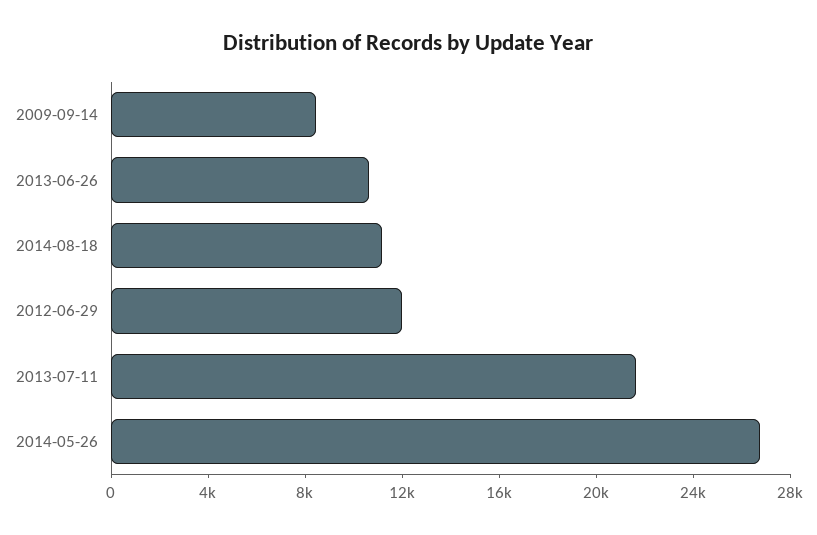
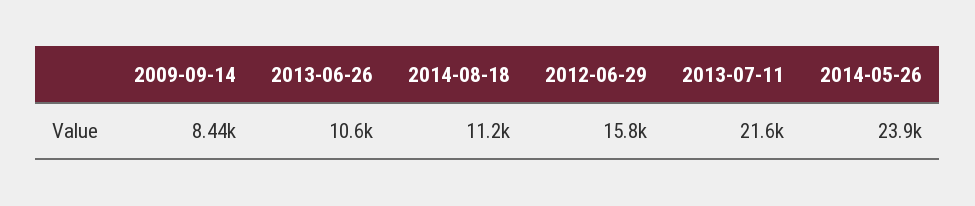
2012-06-29: 12000 -> 15800
2014-05-26: 27000 -> 23900

